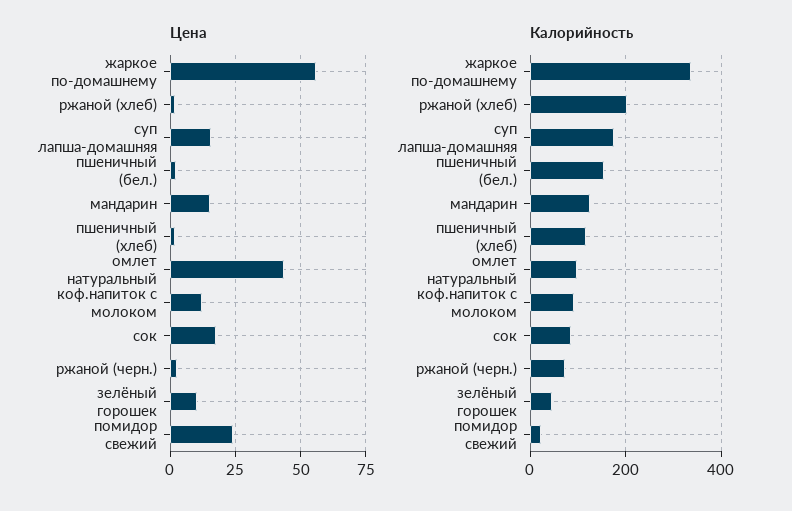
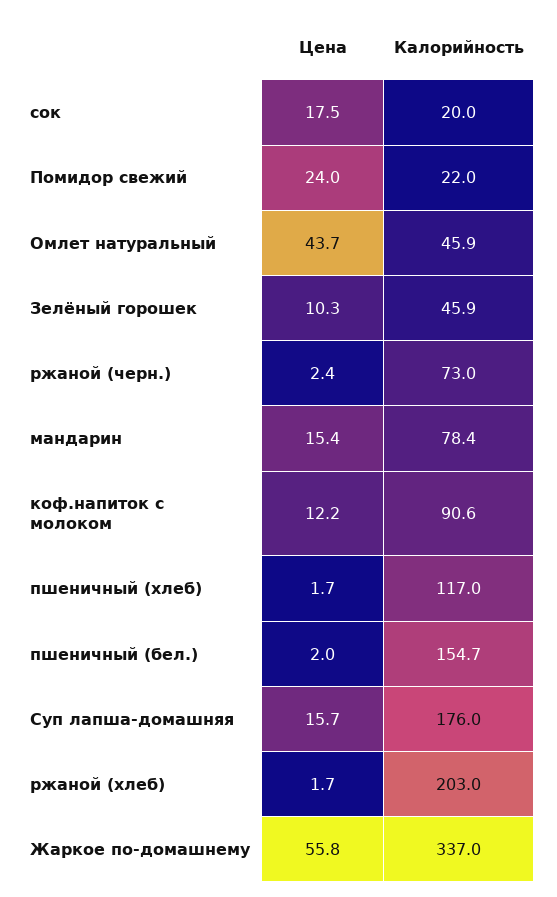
Калорийность, мандарин: 120 -> 78.4
Калорийность, омлет натуральный: 100 -> 45.9
Калорийность, сок: 80 -> 20

